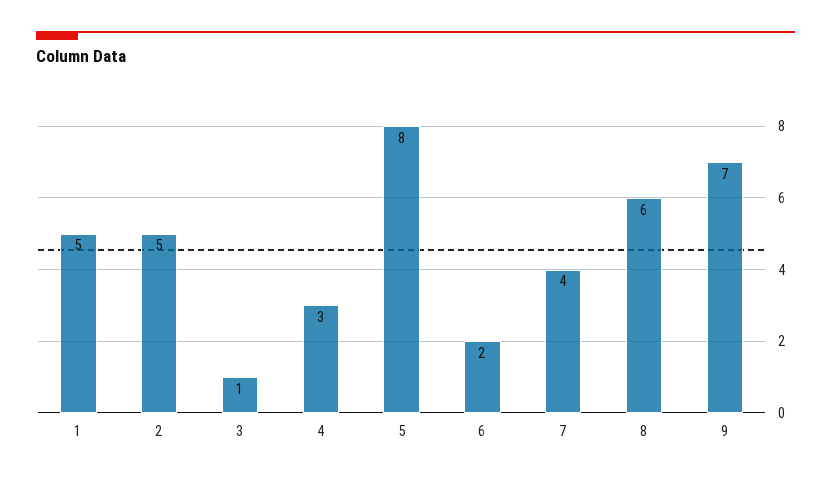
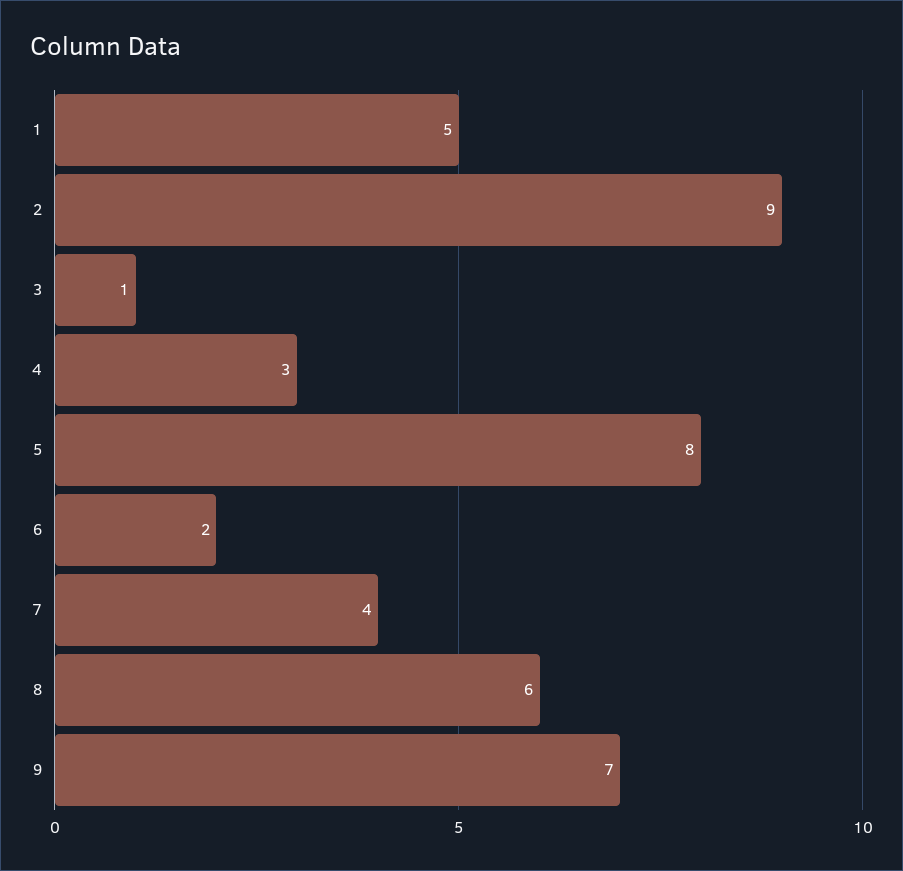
2: 5 -> 9

